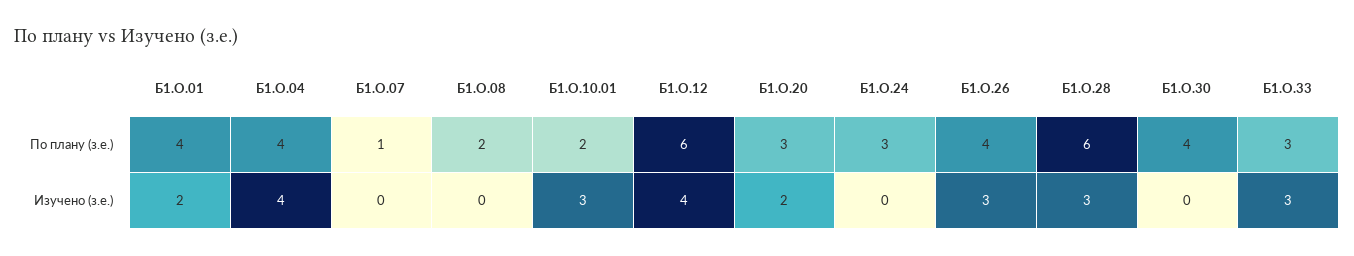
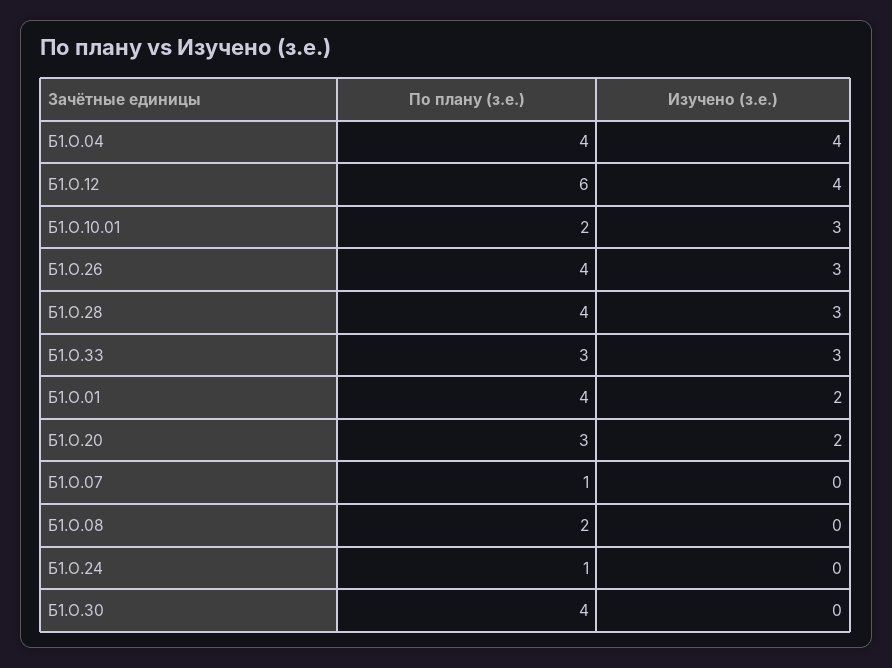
Б1.О.24, По плану (з.е.): 3 -> 1
Б1.О.28, По плану (з.е.): 6 -> 4

